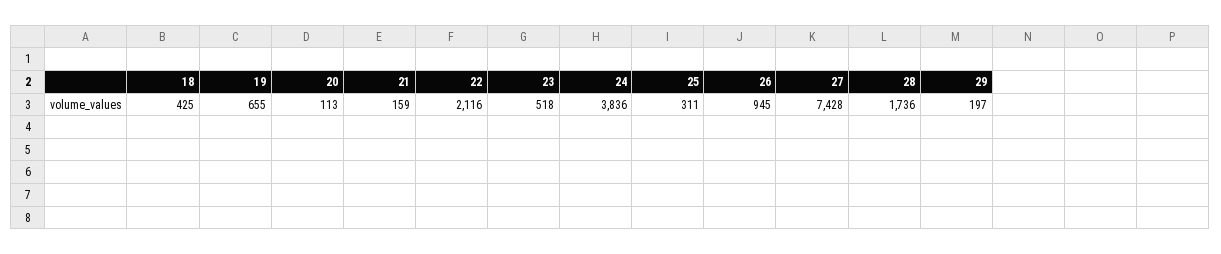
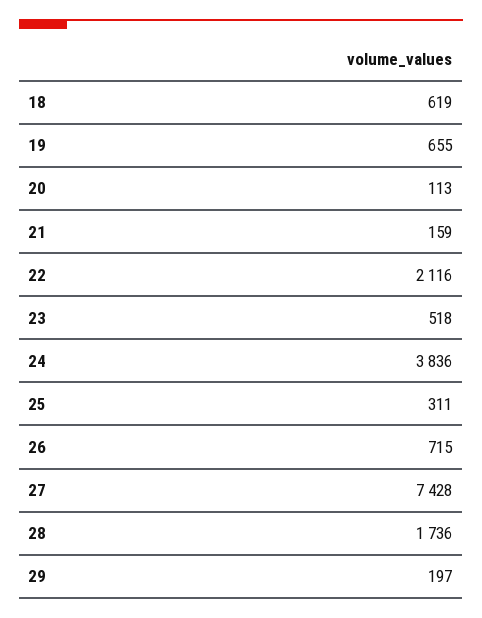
18: 425 -> 619
26: 945 -> 715

